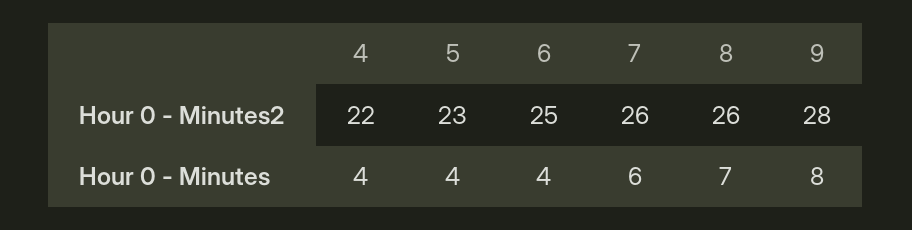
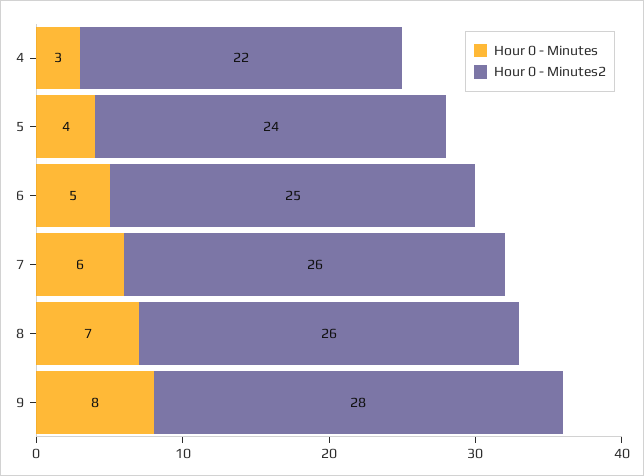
Hour 0 - Minutes2, 5: 23 -> 24
Hour 0 - Minutes, 4: 4 -> 3
Hour 0 - Minutes, 6: 4 -> 5

